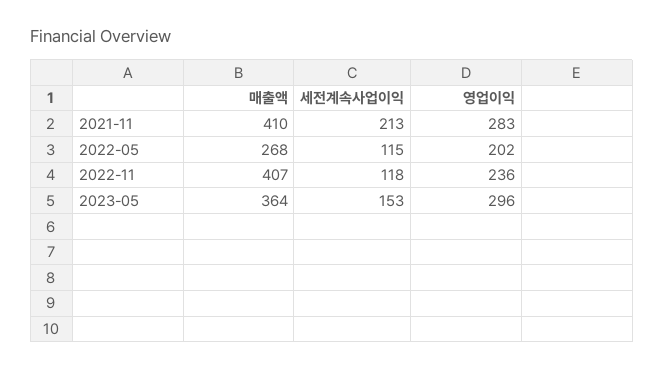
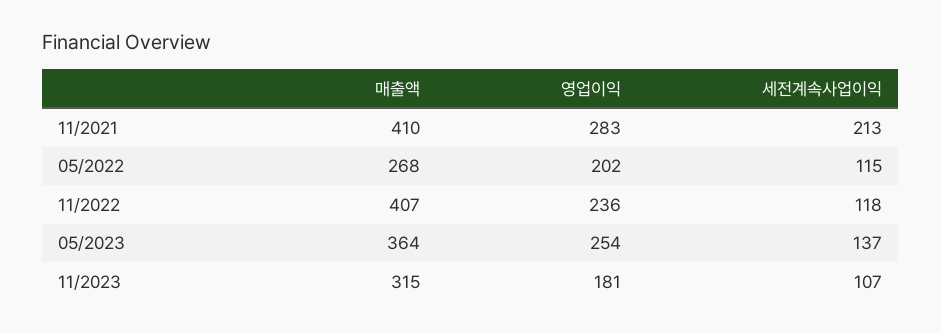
세전계속사업이익, 2023-05: 153 -> 137
영업이익, 2023-05: 296 -> 254
매출액, 11/2023: none -> 315
영업이익, 11/2023: none -> 181
세전계속사업이익, 11/2023: none -> 107

